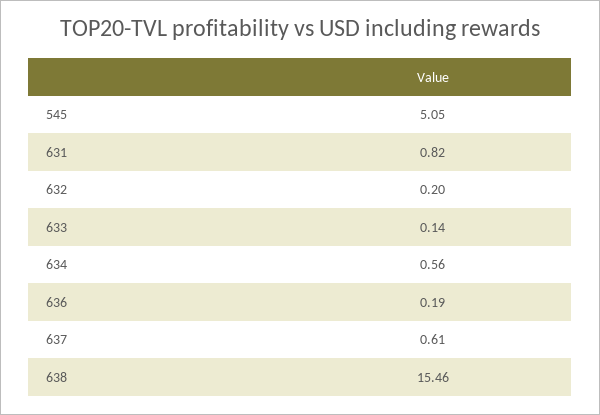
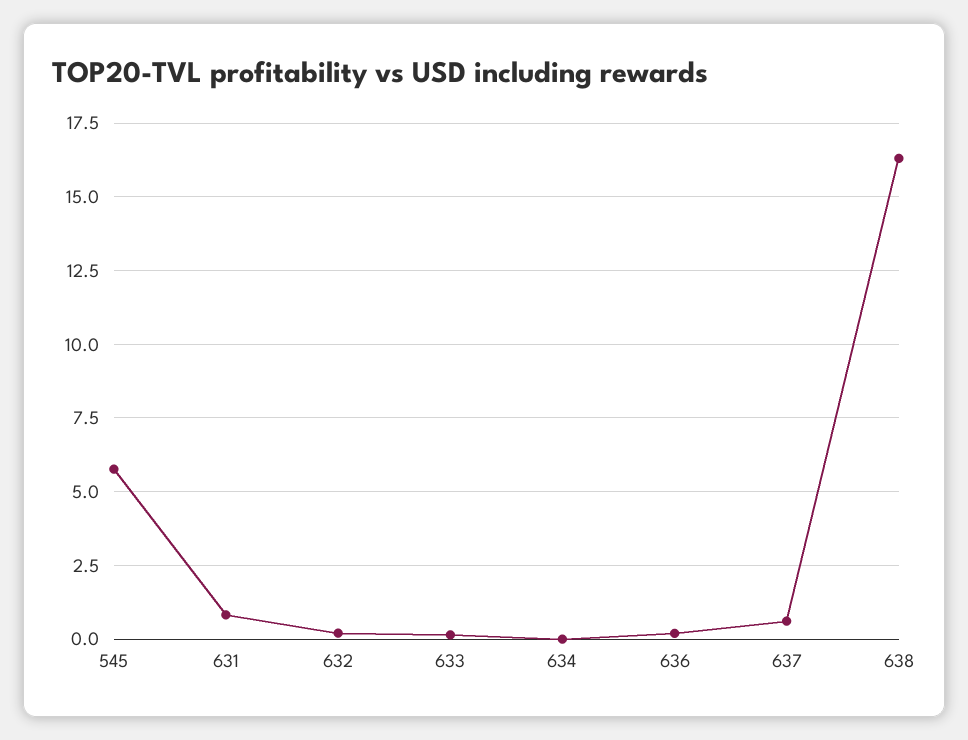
545: 5.05 -> 5.75
634: 0.56 -> 0
638: 15.46 -> 16.25

